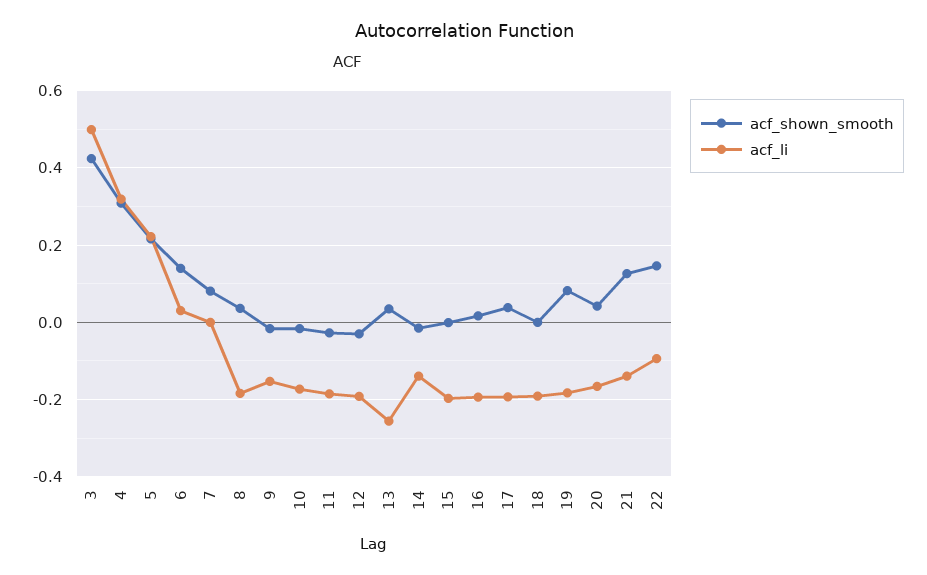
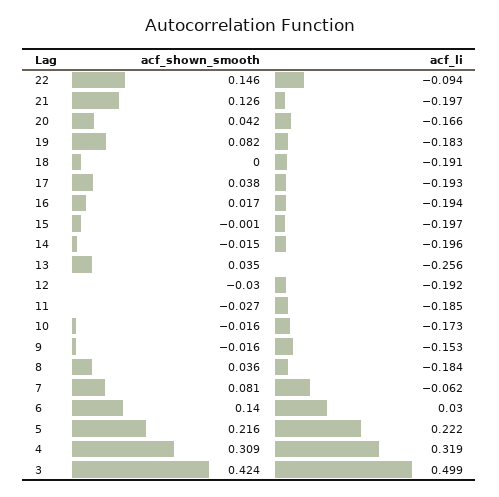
acf_li, 7: 0 -> -0.062
acf_li, 14: -0.14 -> -0.196
acf_li, 21: -0.14 -> -0.197

